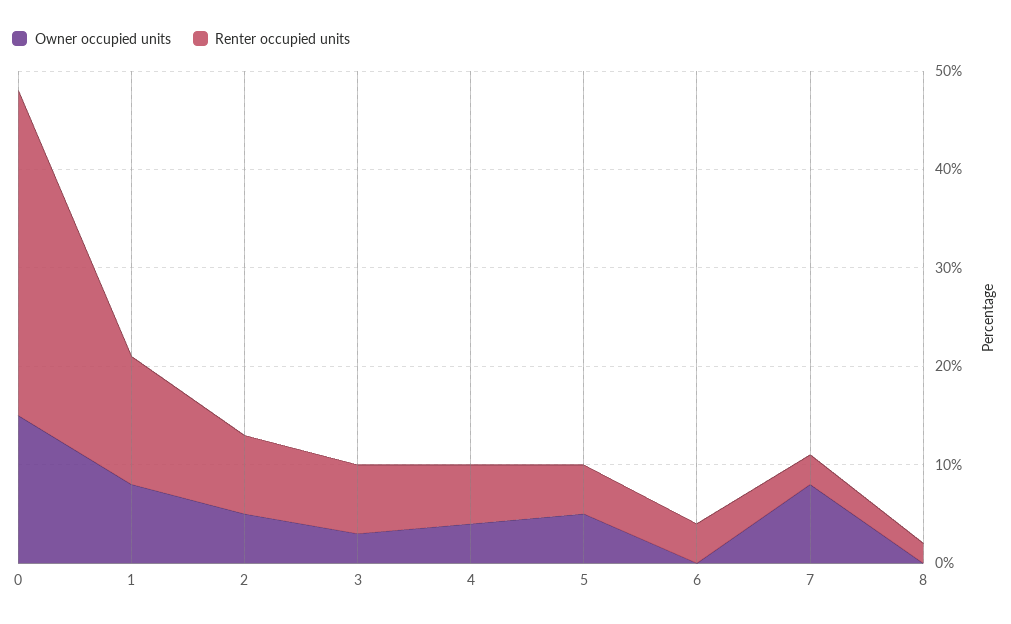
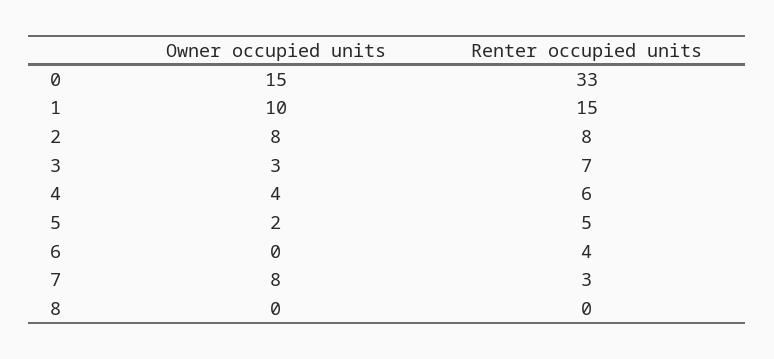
Owner occupied units, 1: 8 -> 10
Renter occupied units, 1: 13 -> 15
Owner occupied units, 2: 5 -> 8
Owner occupied units, 5: 5 -> 2
Renter occupied units, 8: 2 -> 0

